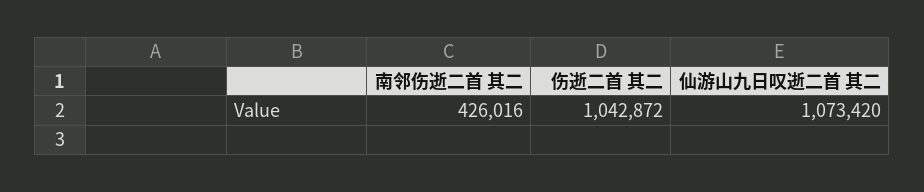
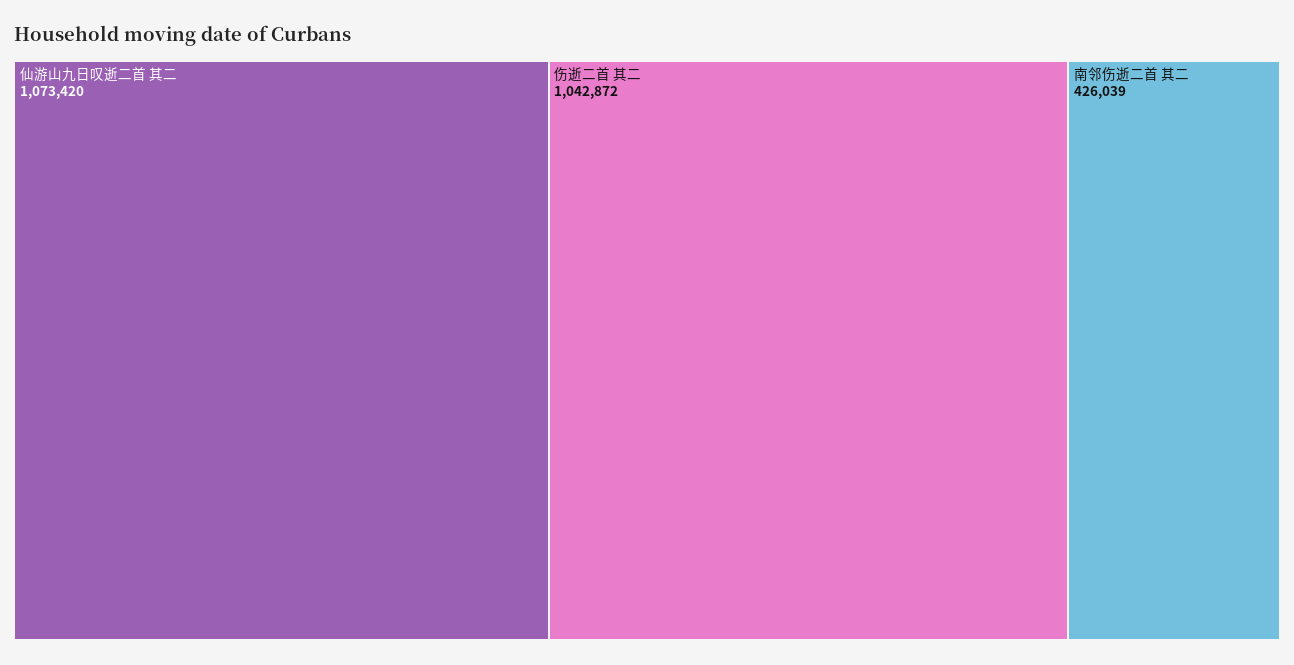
南邻伤逝二首 其二: 426016 -> 426039

